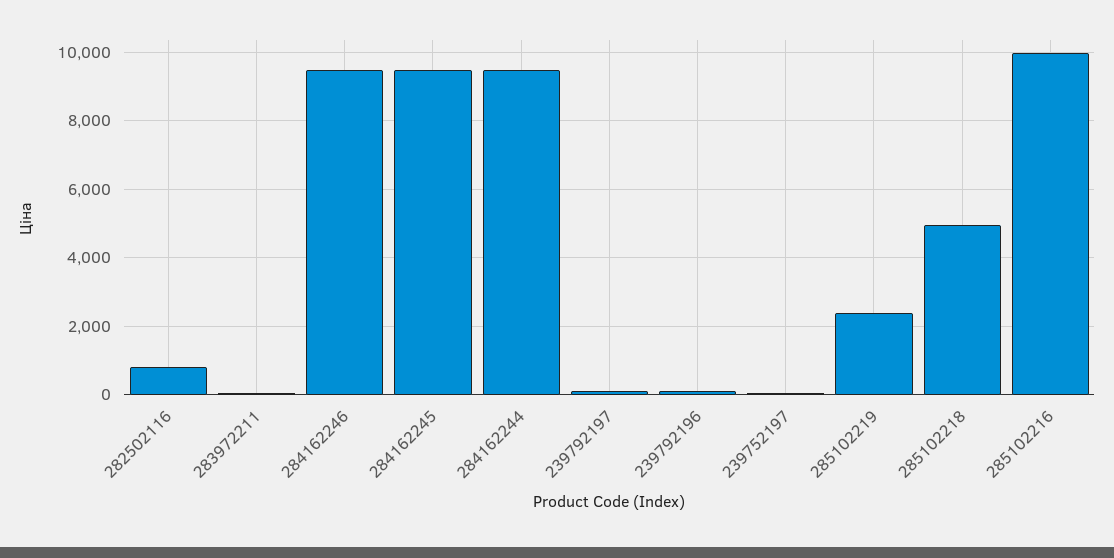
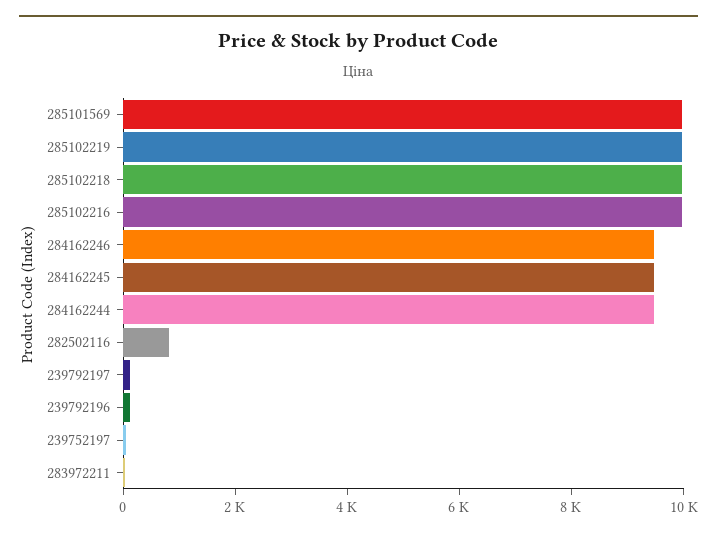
285102219: 2400 -> 10000
285102218: 5000 -> 10000
285101569: none -> 10000

